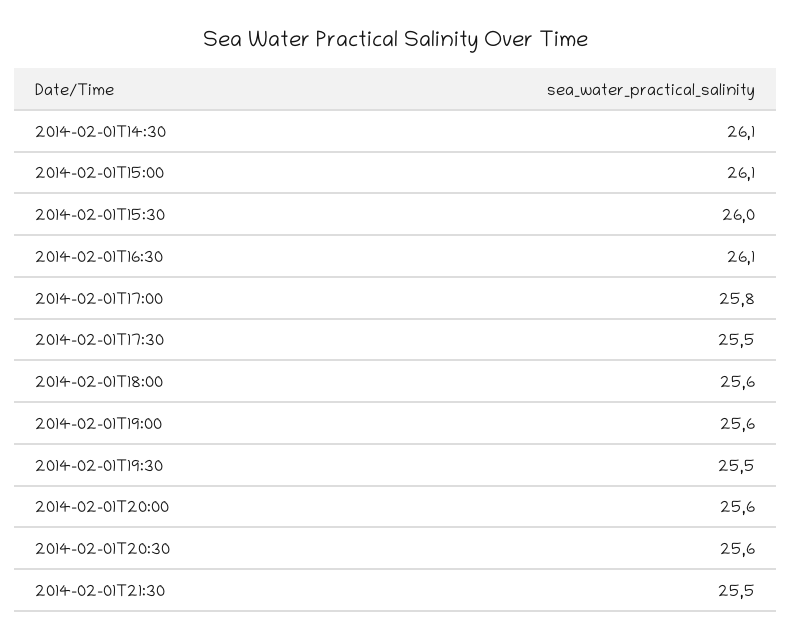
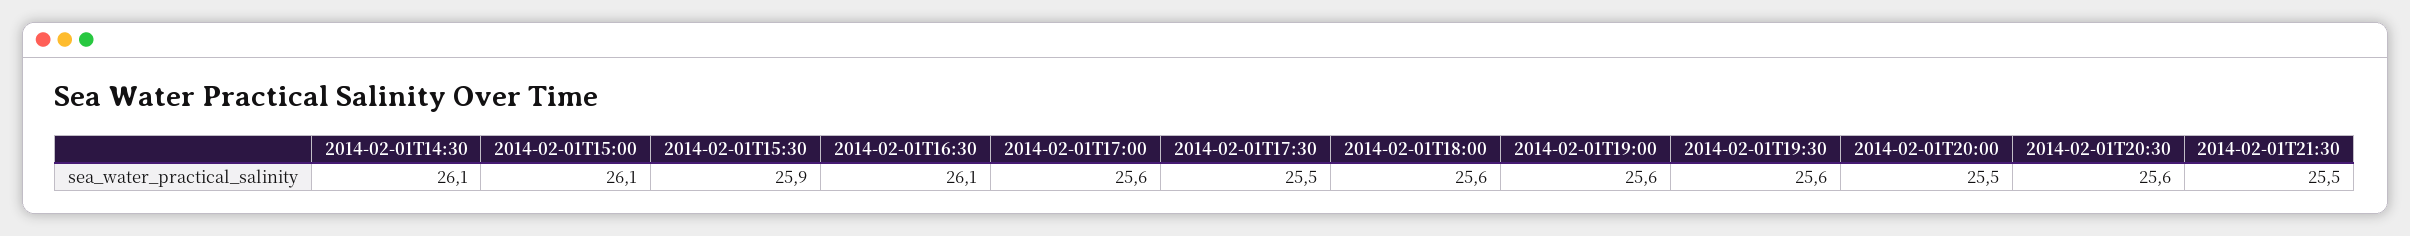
2014-02-01T15:30: 26 -> 25.9
2014-02-01T17:00: 25.8 -> 25.6
2014-02-01T19:30: 25.5 -> 25.6
2014-02-01T20:00: 25.6 -> 25.5

